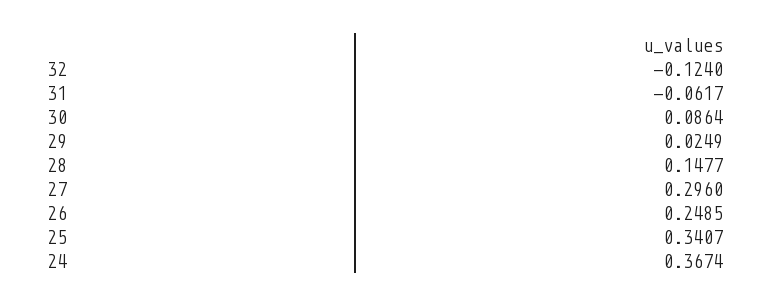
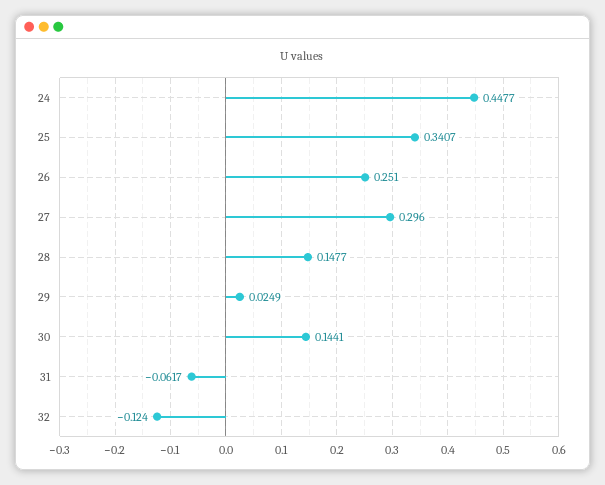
30: 0.0864 -> 0.1441
26: 0.2485 -> 0.251
24: 0.3674 -> 0.4477

